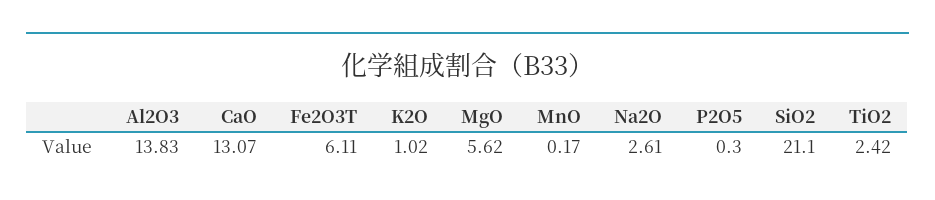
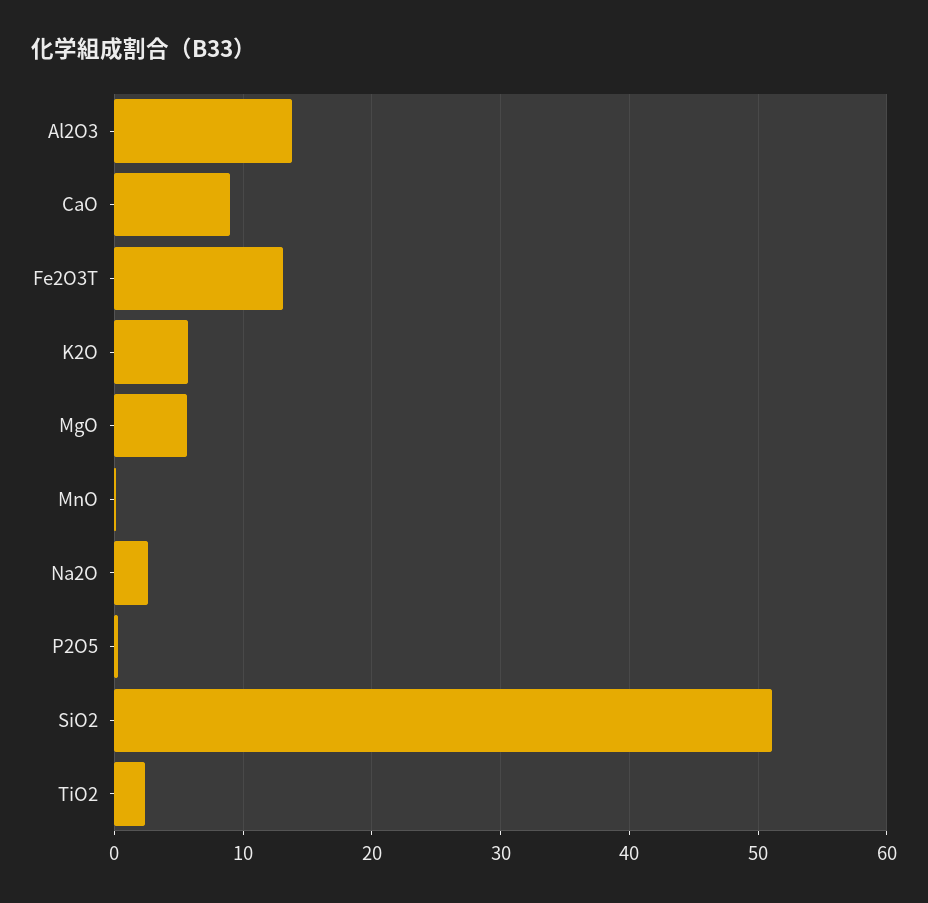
CaO: 13.07 -> 9
Fe2O3T: 6.11 -> 13
K2O: 1.02 -> 6
SiO2: 21.1 -> 51

